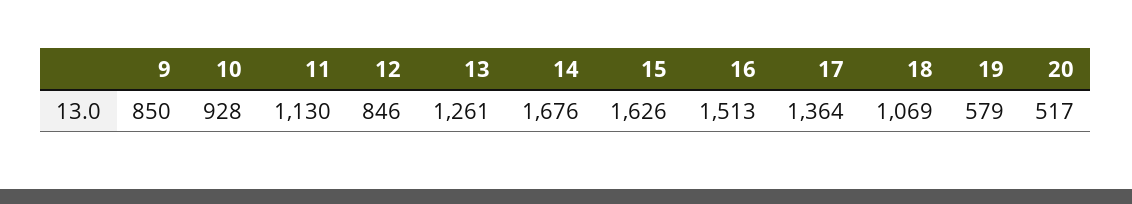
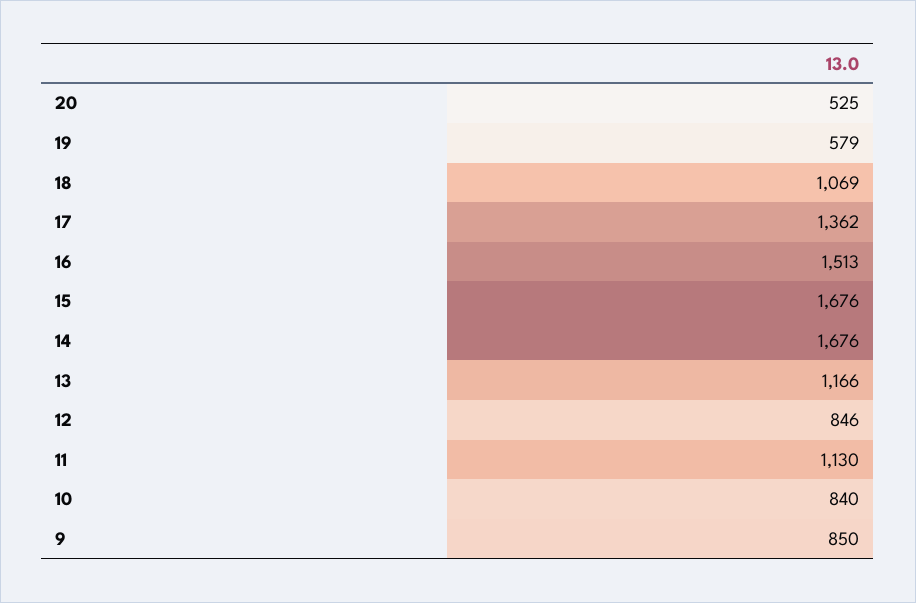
10: 928 -> 840
13: 1261 -> 1166
15: 1626 -> 1676
17: 1364 -> 1362
20: 517 -> 525

